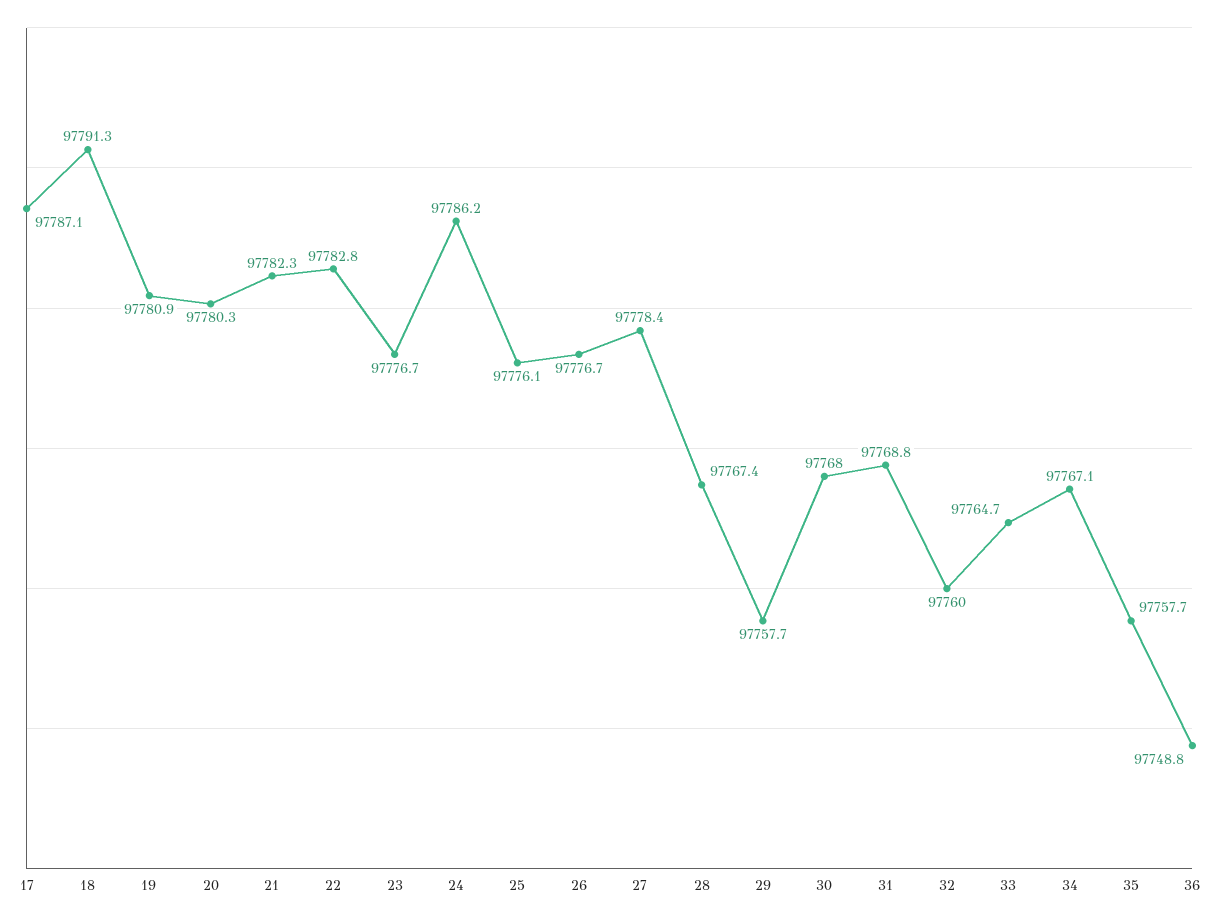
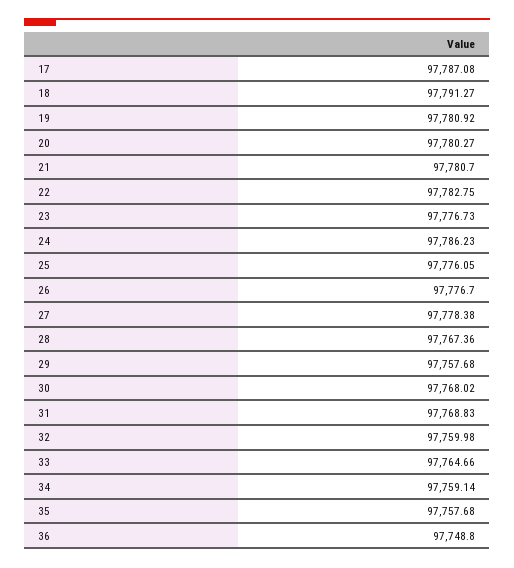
21: 97782.3 -> 97780.7
34: 97767.1 -> 97759.14

